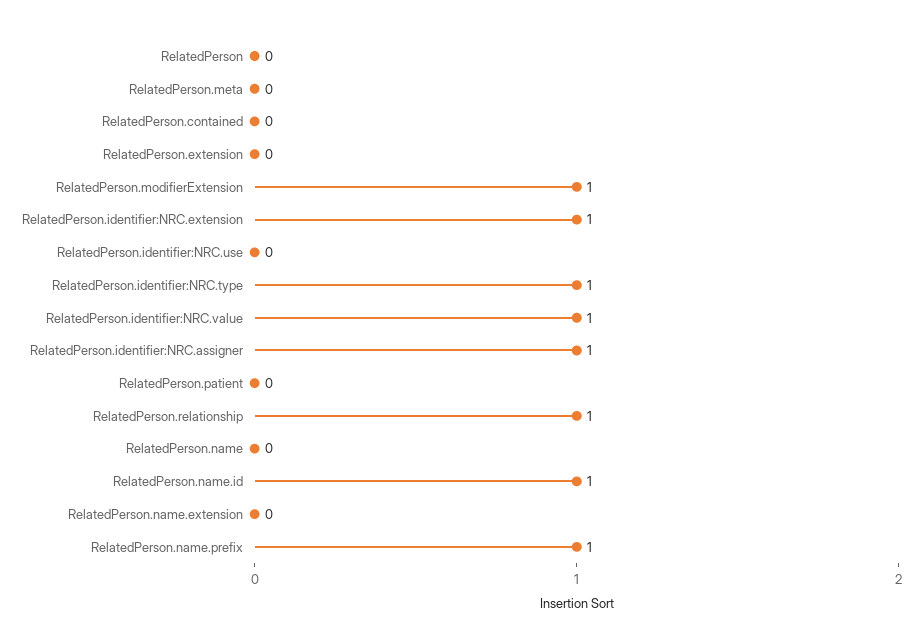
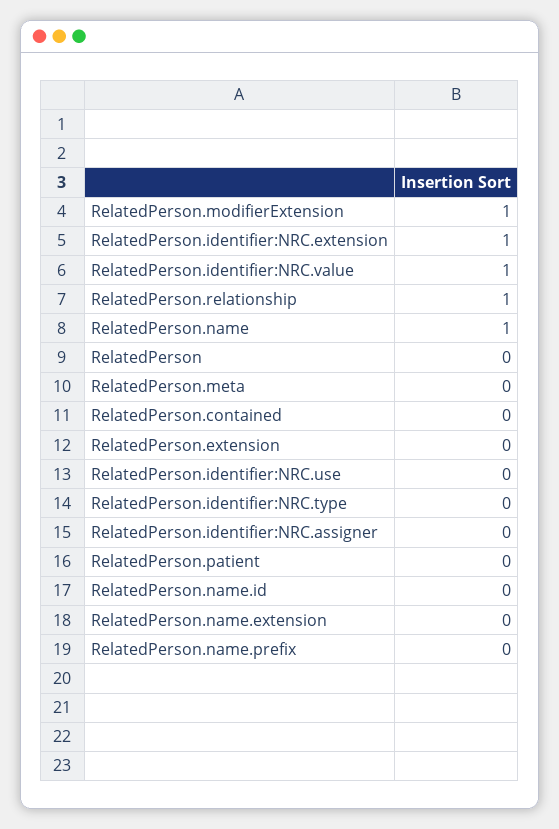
RelatedPerson.identifier:NRC.type: 1 -> 0
RelatedPerson.identifier:NRC.assigner: 1 -> 0
RelatedPerson.name: 0 -> 1
RelatedPerson.name.id: 1 -> 0
RelatedPerson.name.prefix: 1 -> 0

